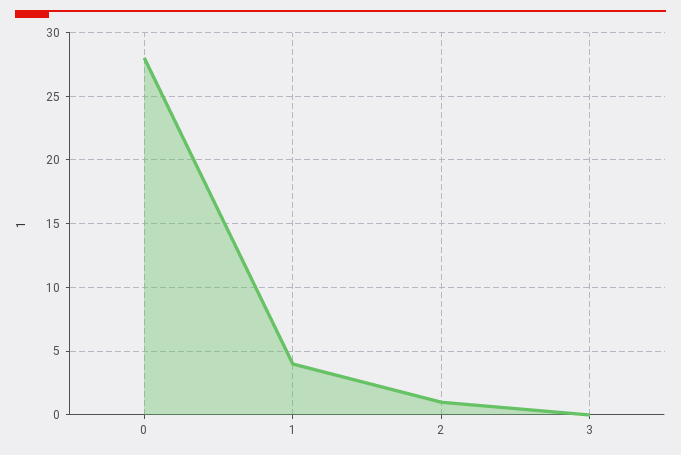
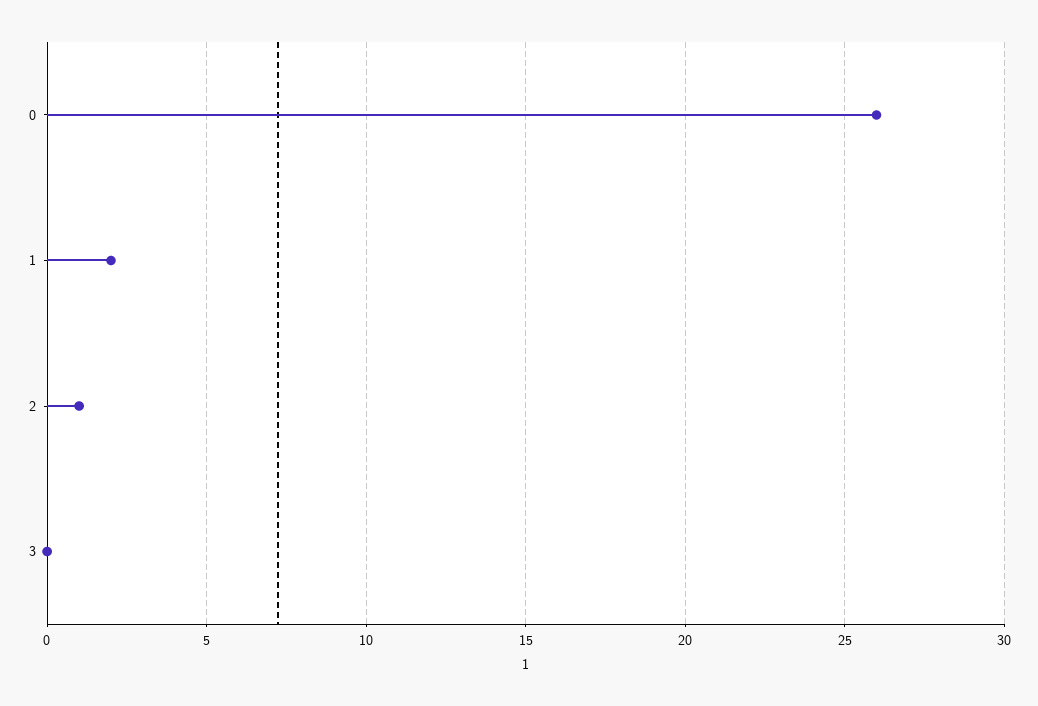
0: 28 -> 26
1: 4 -> 2

